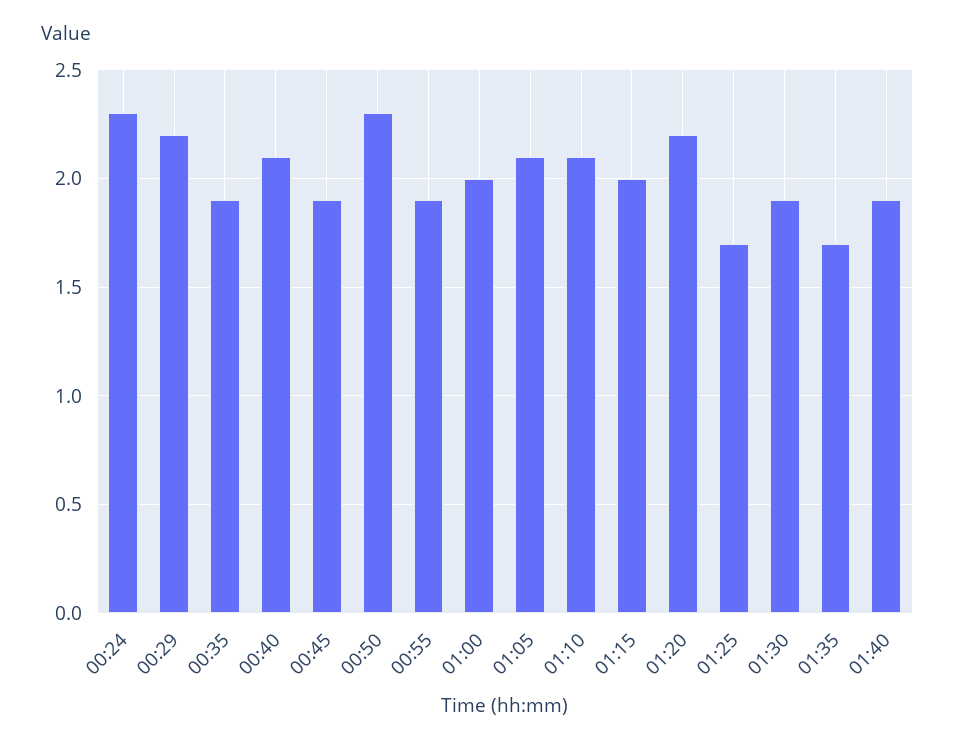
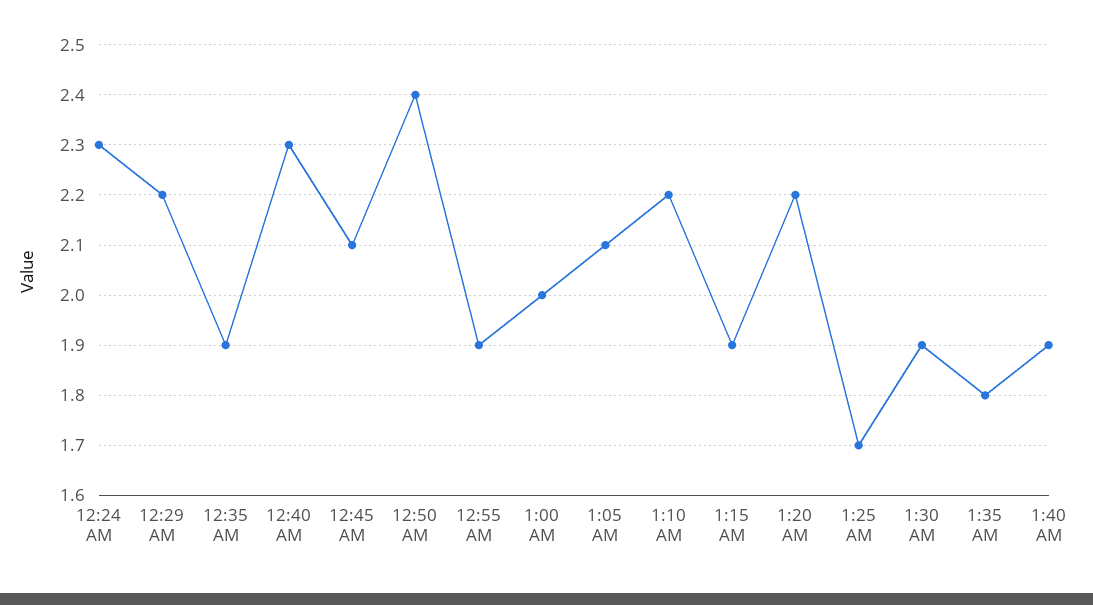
00:40: 2.1 -> 2.3
00:45: 1.9 -> 2.1
00:50: 2.3 -> 2.4
01:10: 2.1 -> 2.2
01:15: 2 -> 1.9
01:35: 1.7 -> 1.8

